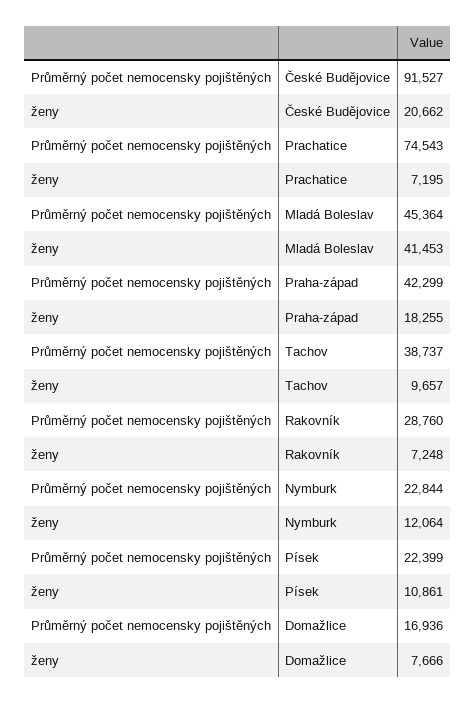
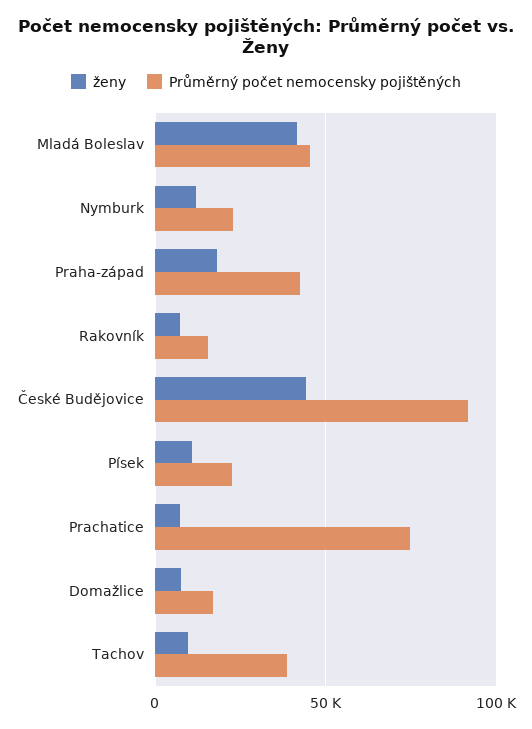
ženy, České Budějovice: 20662 -> 45000
Průměrný počet nemocensky pojištěných, Rakovník: 28760 -> 15000

